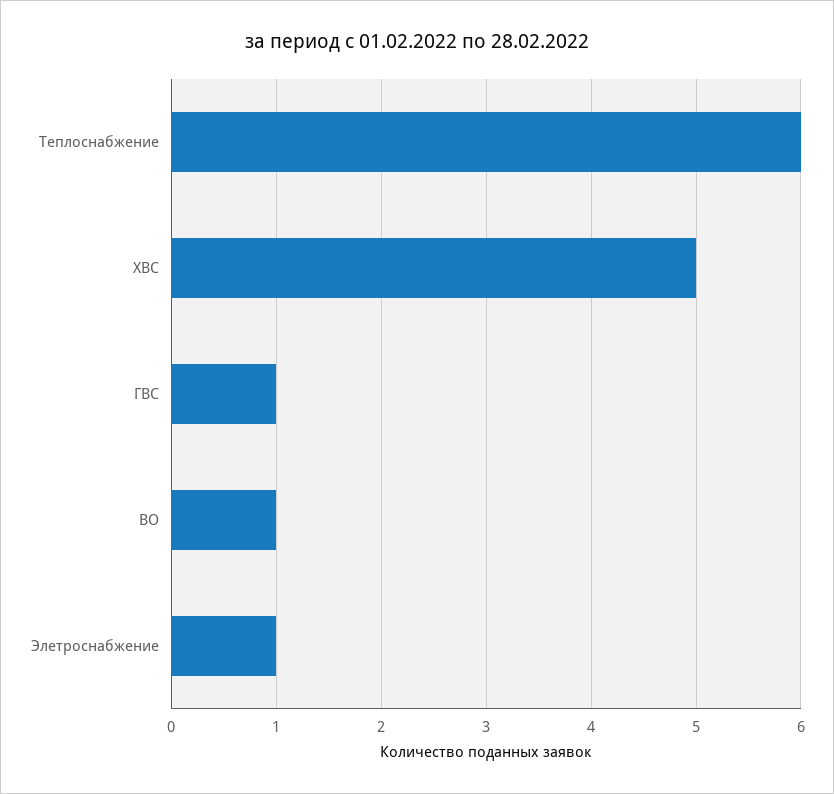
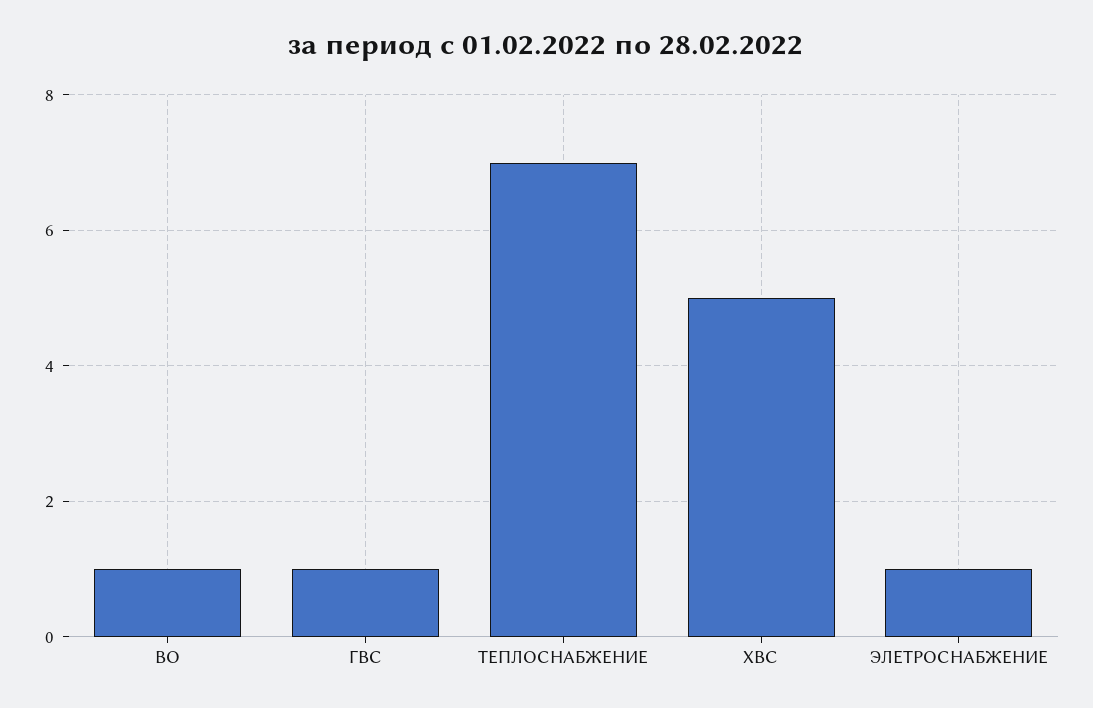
Теплоснабжение: 6 -> 7

